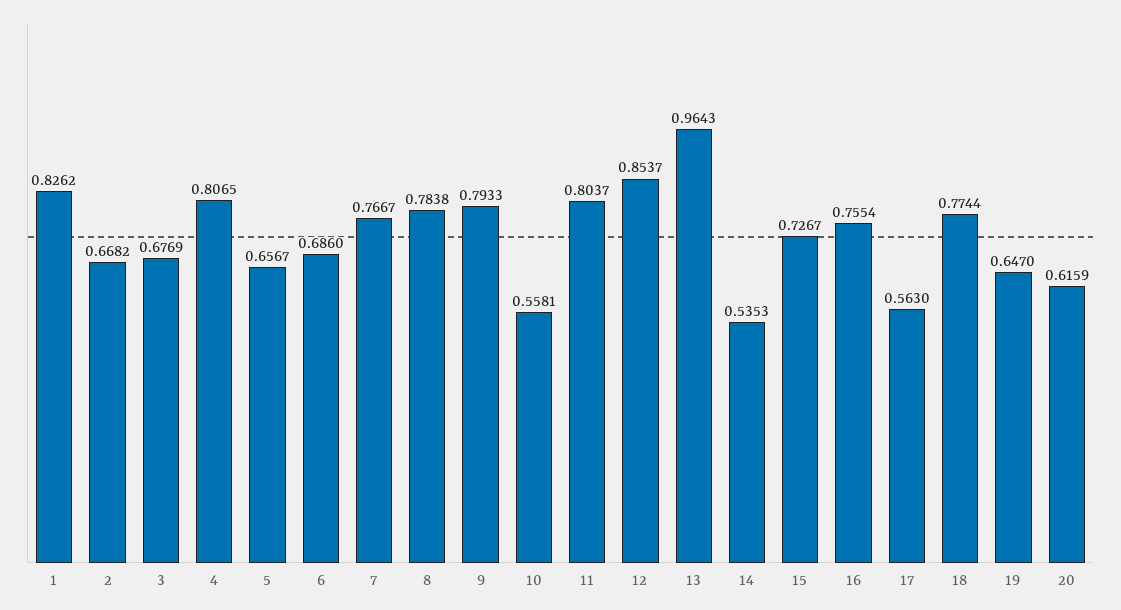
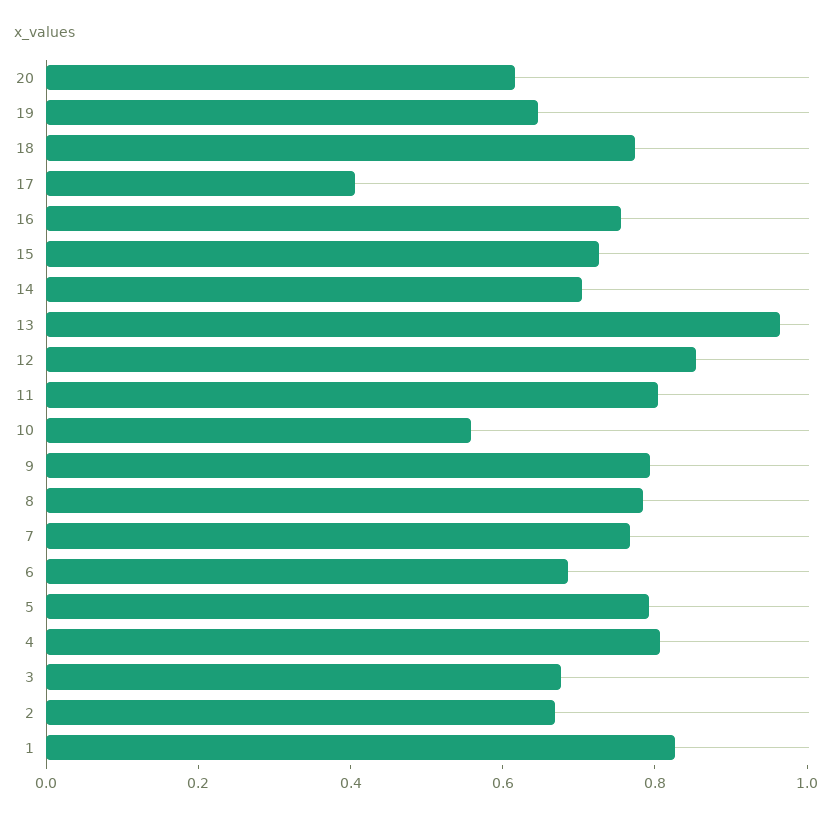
5: 0.6567 -> 0.8
14: 0.5353 -> 0.7
17: 0.563 -> 0.4

